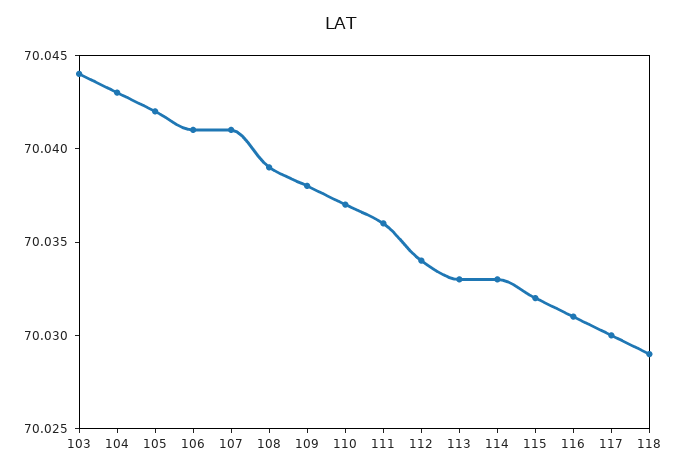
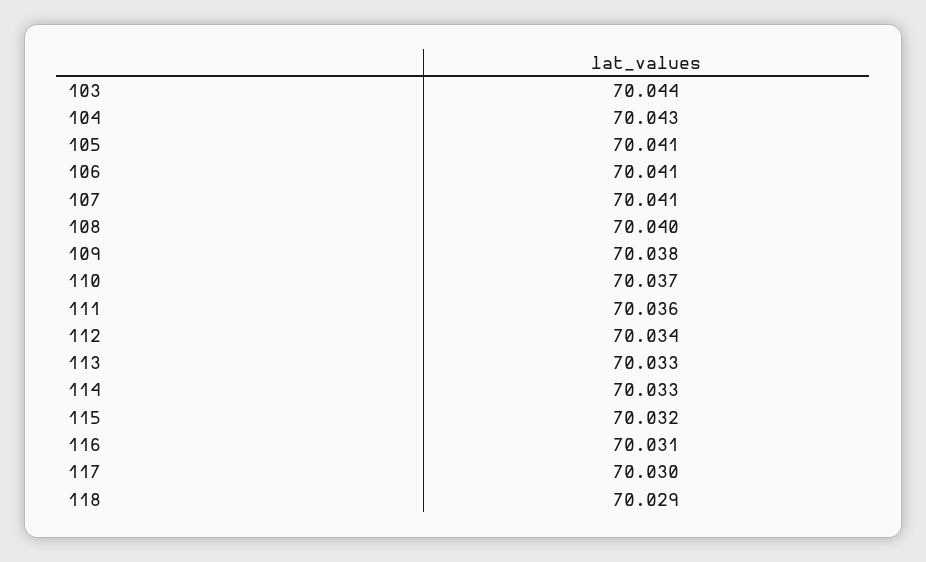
105: 70.042 -> 70.041
108: 70.039 -> 70.04

